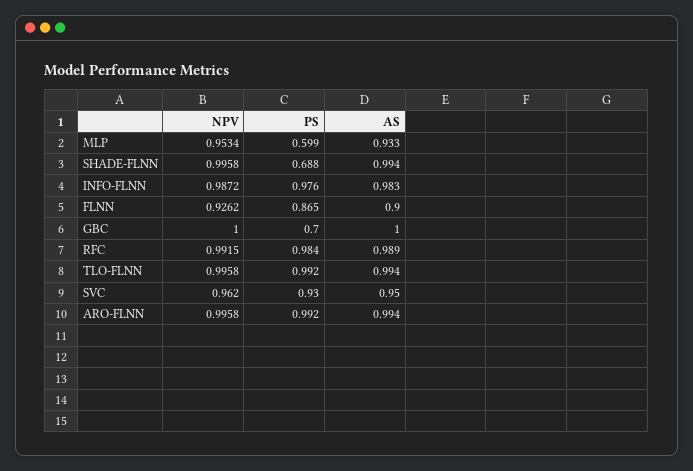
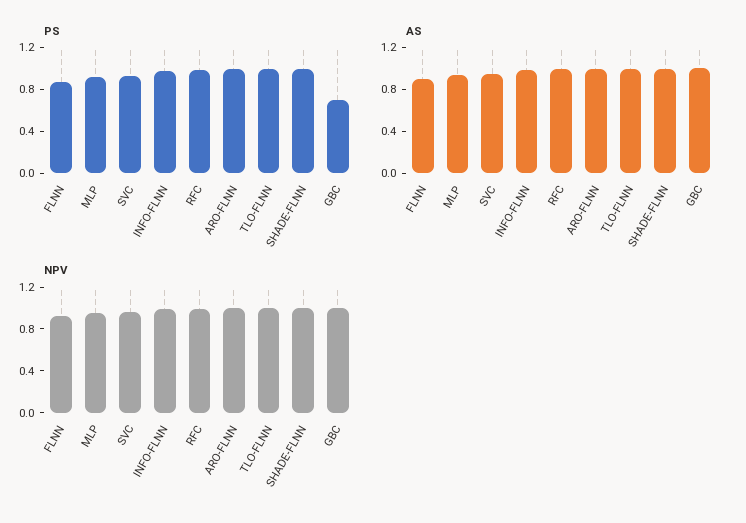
PS, MLP: 0.599 -> 0.9
PS, SHADE-FLNN: 0.688 -> 1

